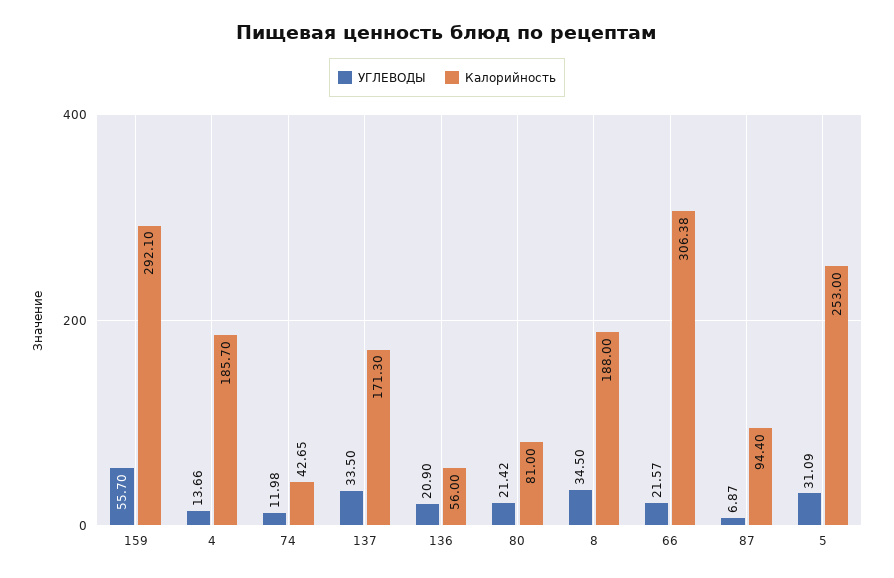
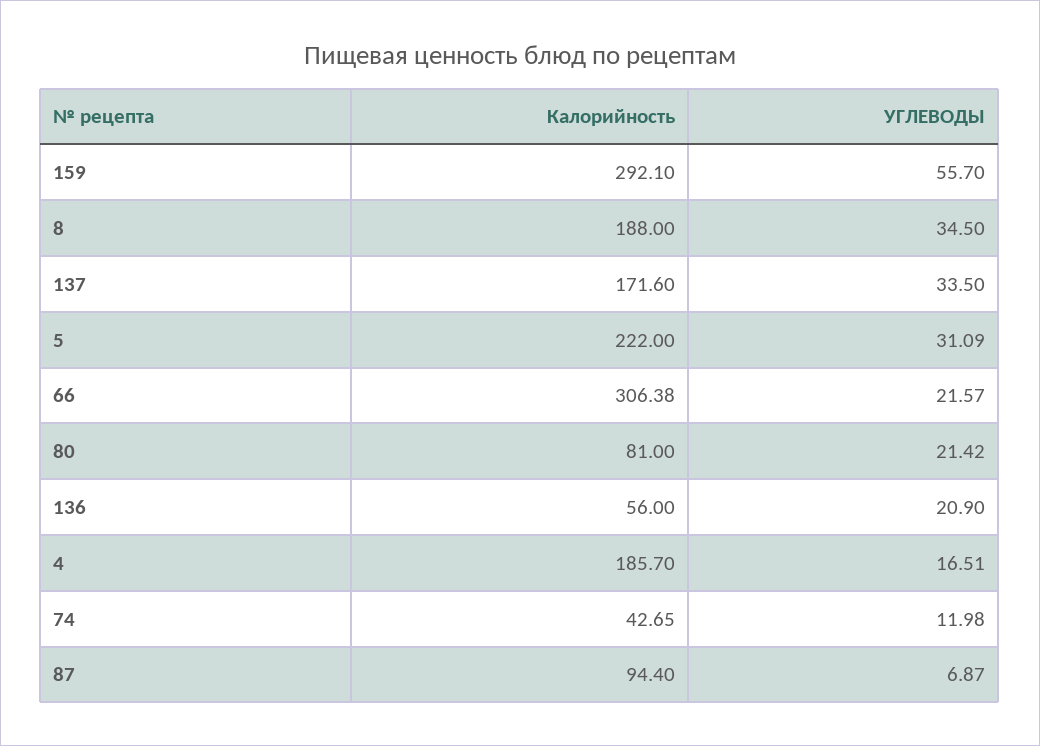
УГЛЕВОДЫ, 4: 13.66 -> 16.51
Калорийность, 137: 171.3 -> 171.6
Калорийность, 5: 253 -> 222

